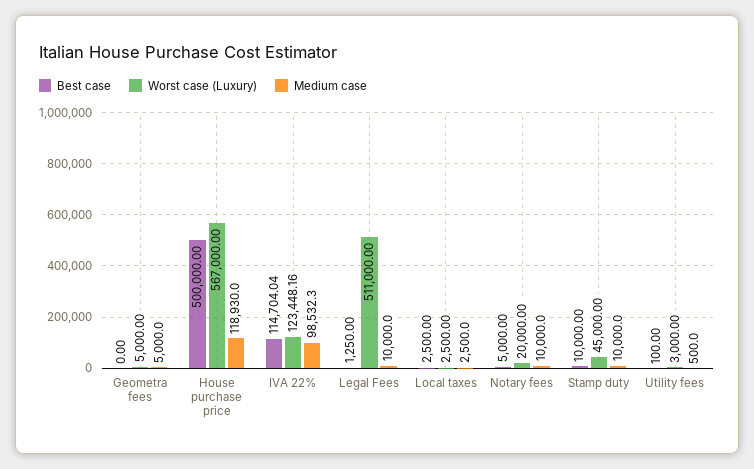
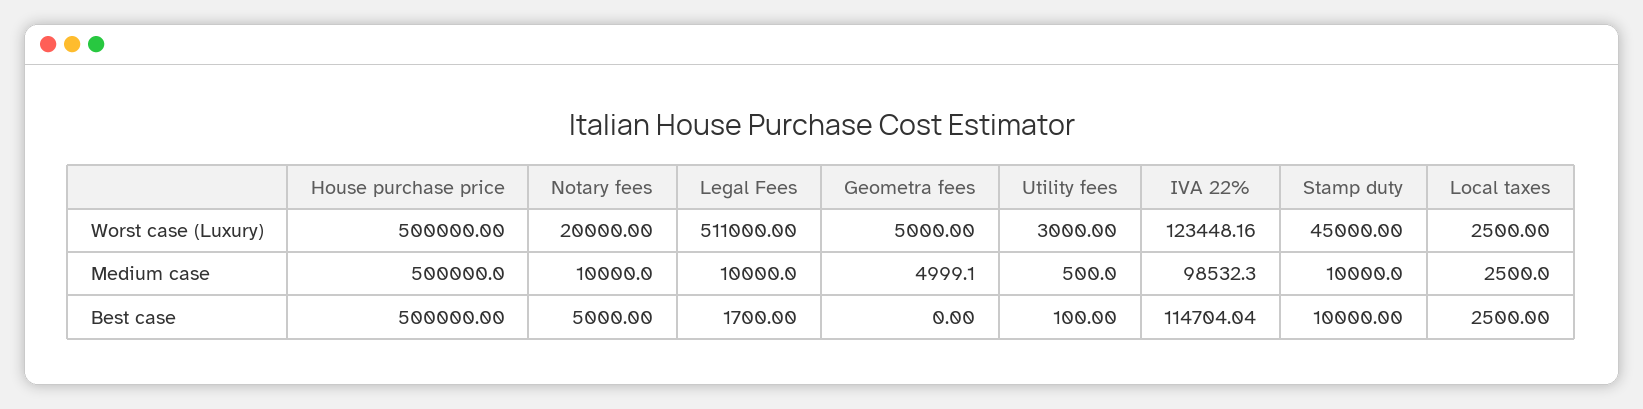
Medium case, Geometra fees: 5000 -> 4999.1
Worst case (Luxury), House purchase price: 567000 -> 500000
Medium case, House purchase price: 118930 -> 500000
Best case, Legal Fees: 1250 -> 1700

